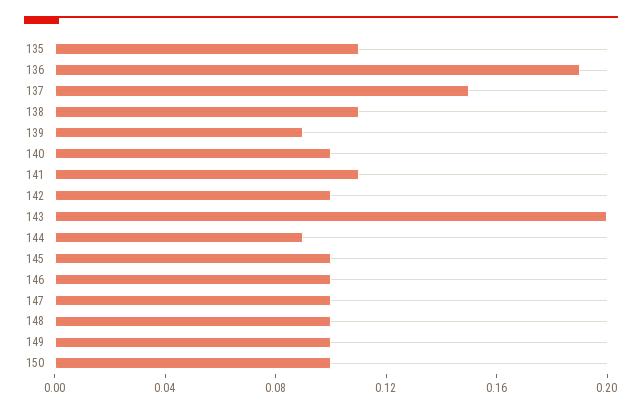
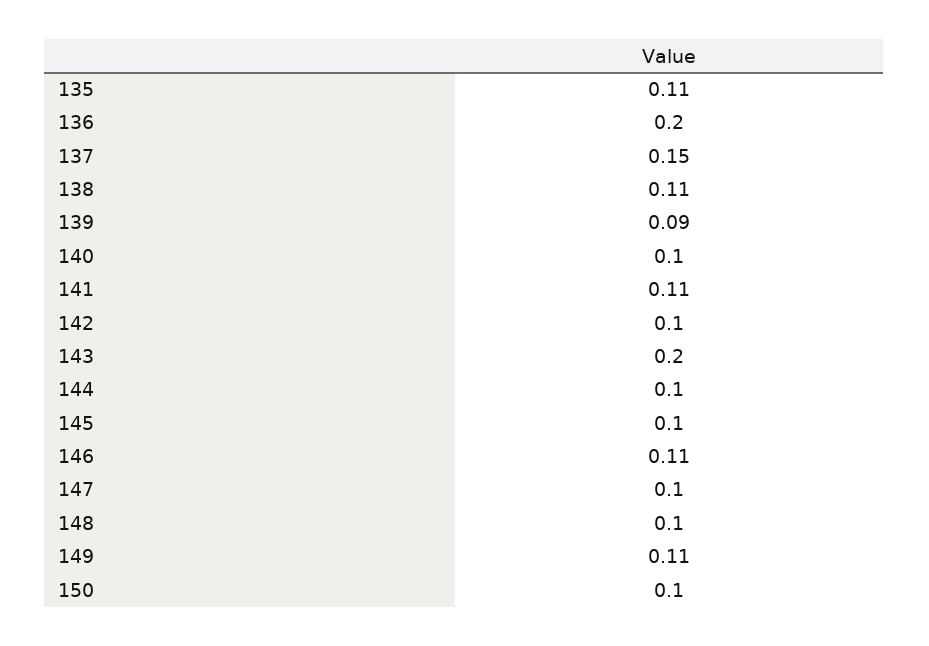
136: 0.19 -> 0.2
144: 0.09 -> 0.1
146: 0.1 -> 0.11
149: 0.1 -> 0.11

